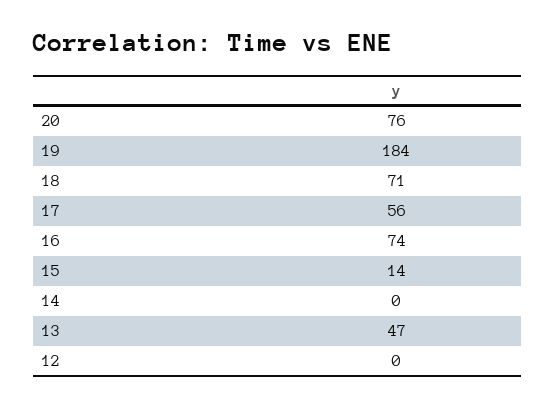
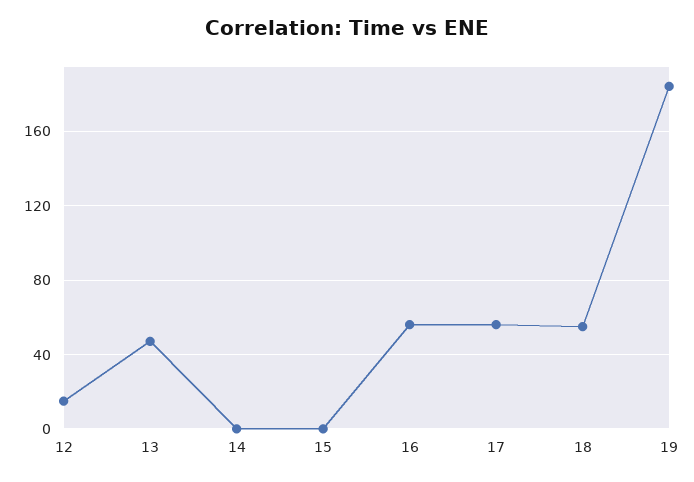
20: 76 -> none
18: 71 -> 55
16: 74 -> 55
15: 14 -> 0
12: 0 -> 15

